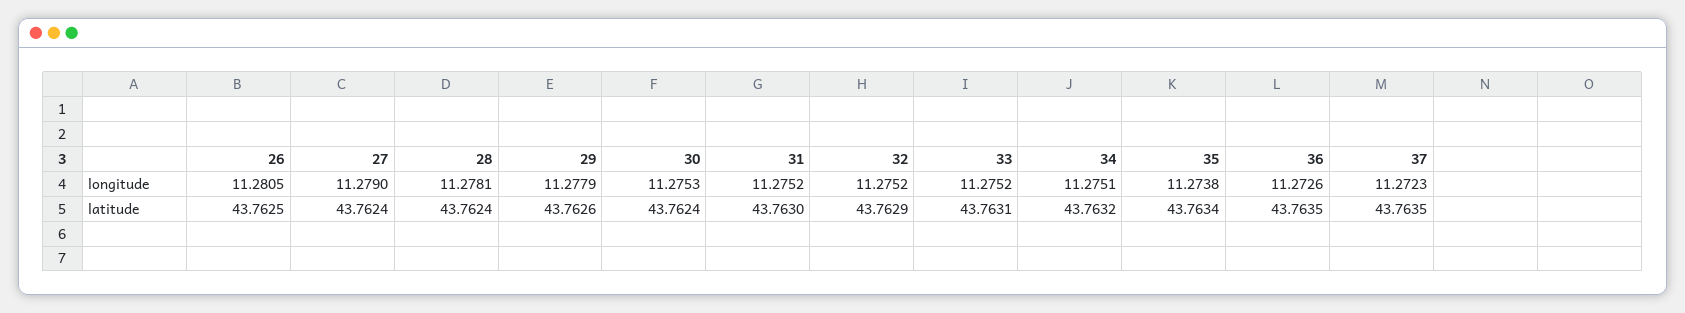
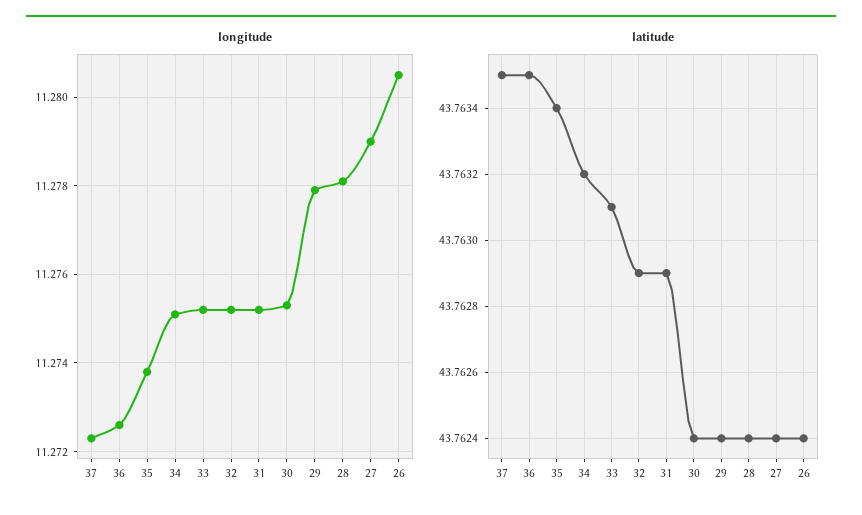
latitude, 26: 43.7625 -> 43.7624
latitude, 29: 43.7626 -> 43.7624
latitude, 31: 43.763 -> 43.7629

